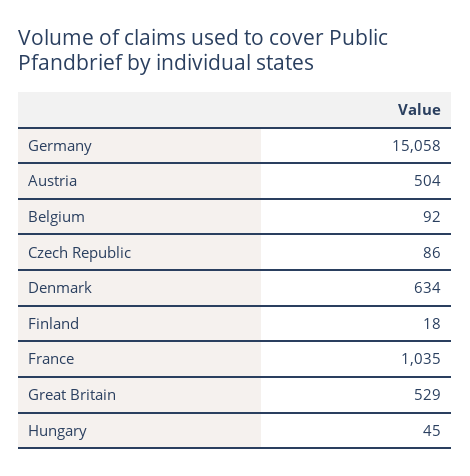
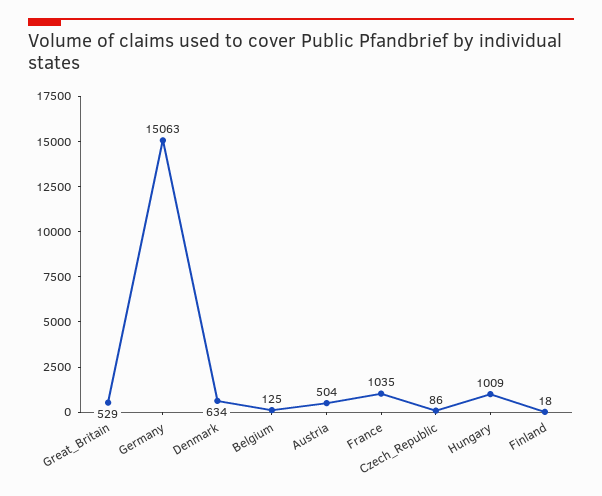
Germany: 15058 -> 15063
Belgium: 92 -> 125
Hungary: 45 -> 1009

